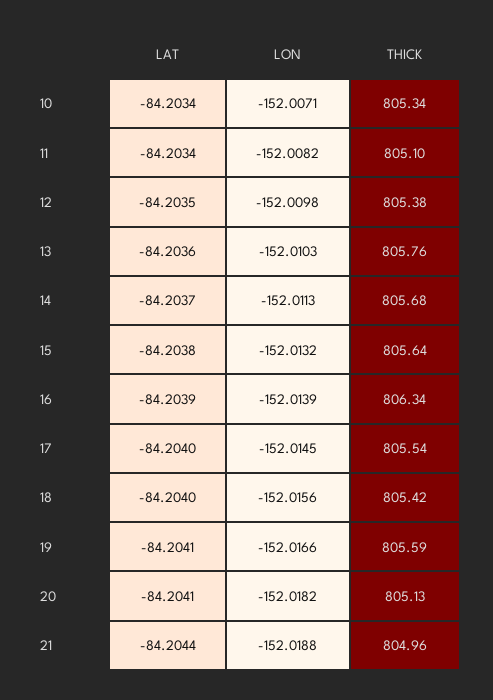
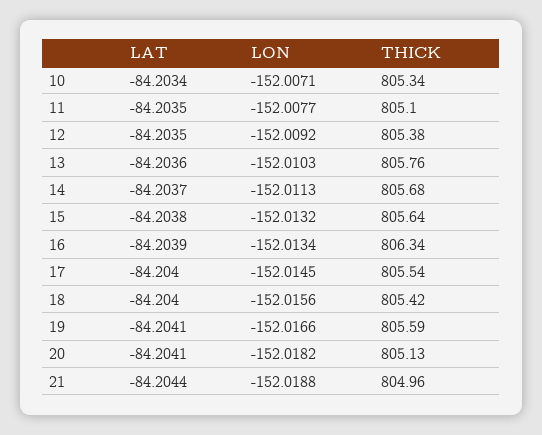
LAT, 11: -84.2034 -> -84.2035
LON, 11: -152.0082 -> -152.0077
LON, 12: -152.0098 -> -152.0092
LON, 16: -152.0139 -> -152.0134

